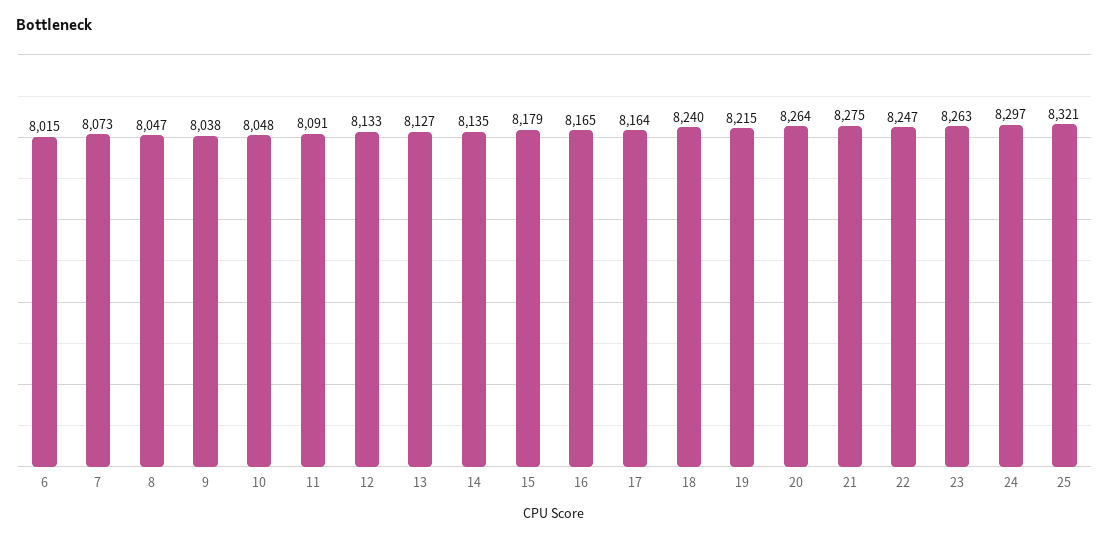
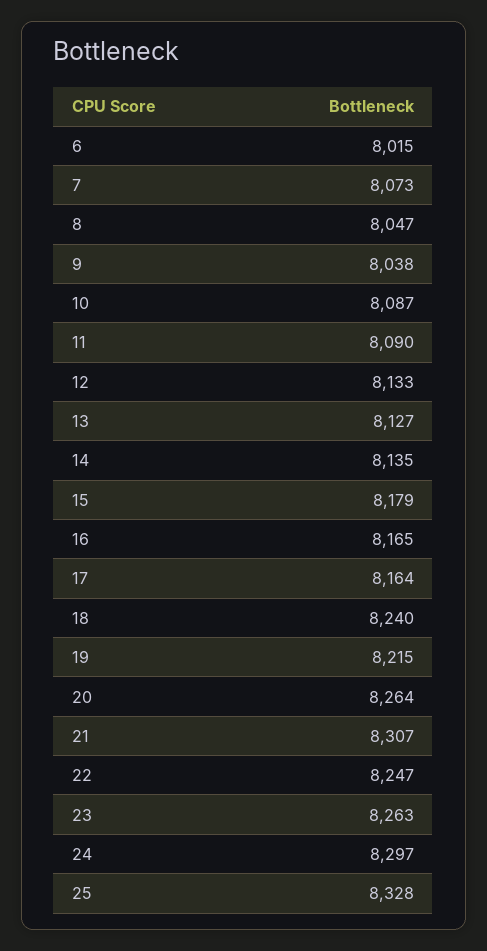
10: 8048 -> 8087
11: 8091 -> 8090
21: 8275 -> 8307
25: 8321 -> 8328

